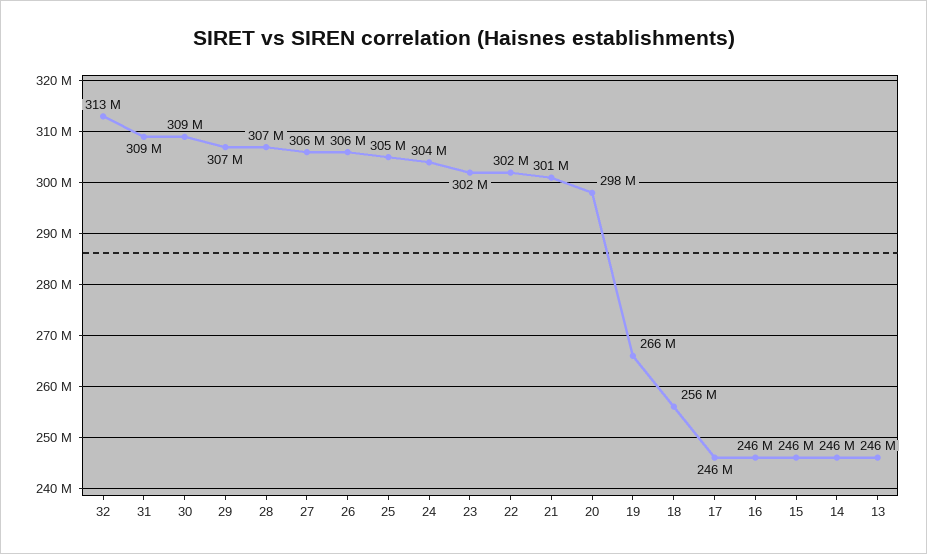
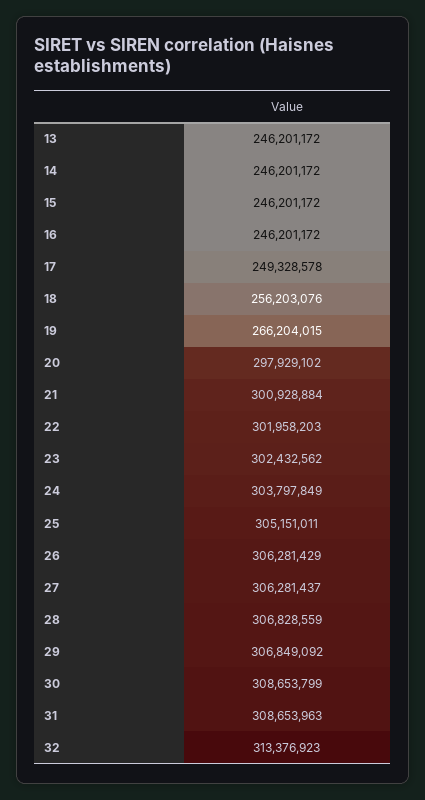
17: 246000000 -> 249328578

